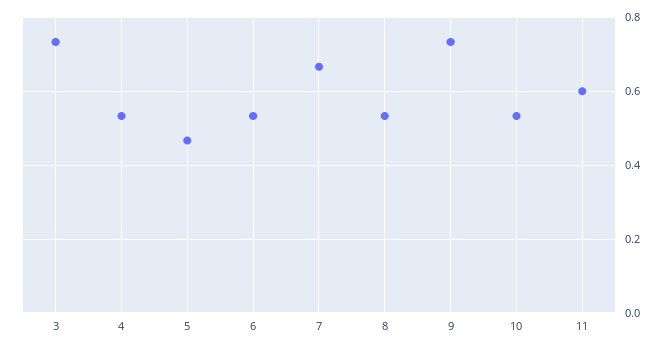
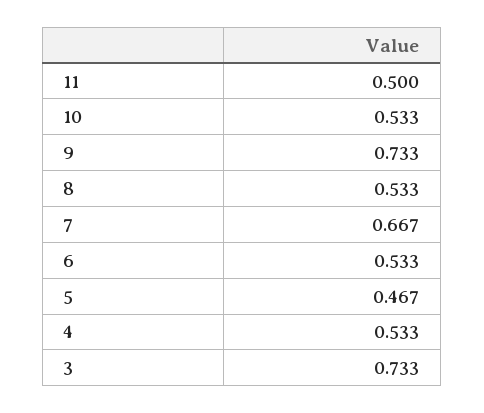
11: 0.6 -> 0.5

